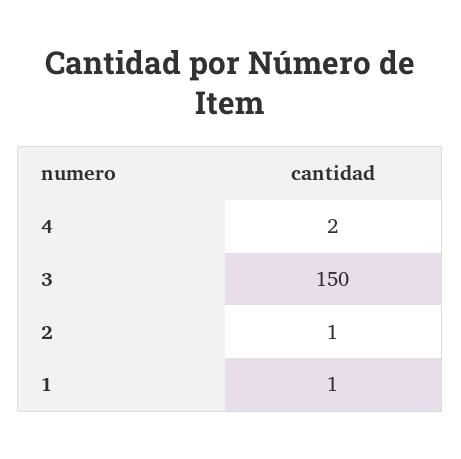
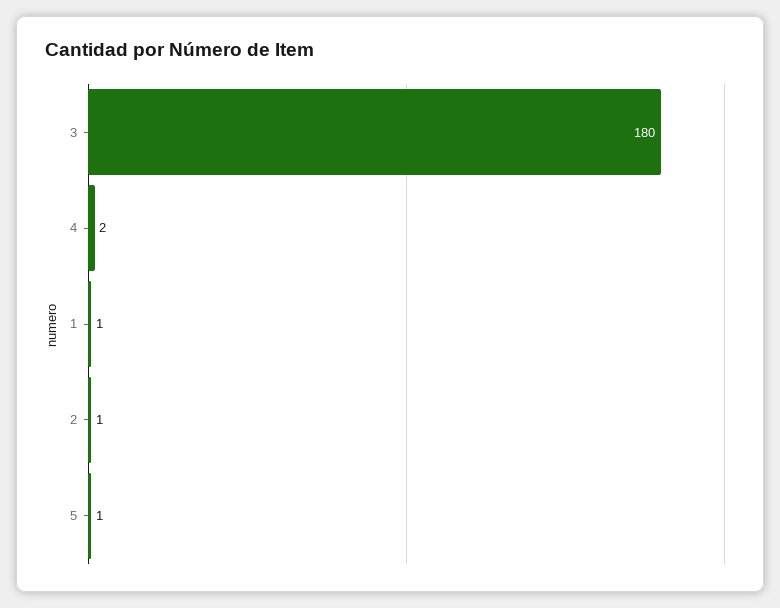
3: 150 -> 180
5: none -> 1

